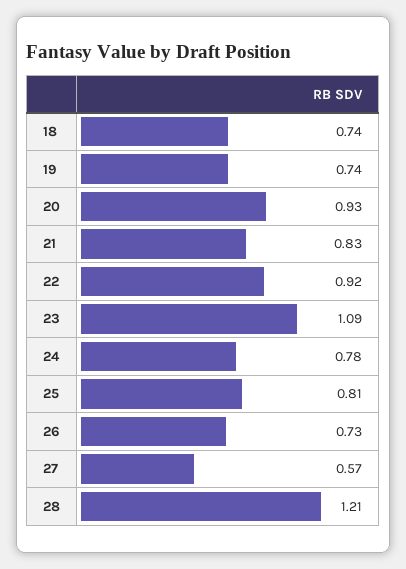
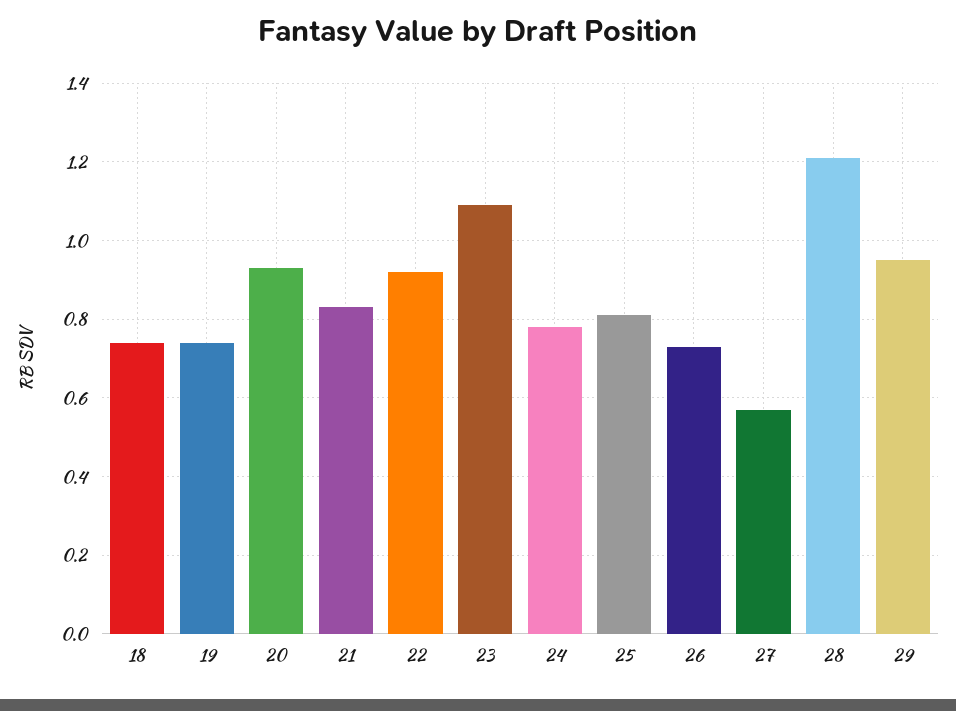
29: none -> 0.95

